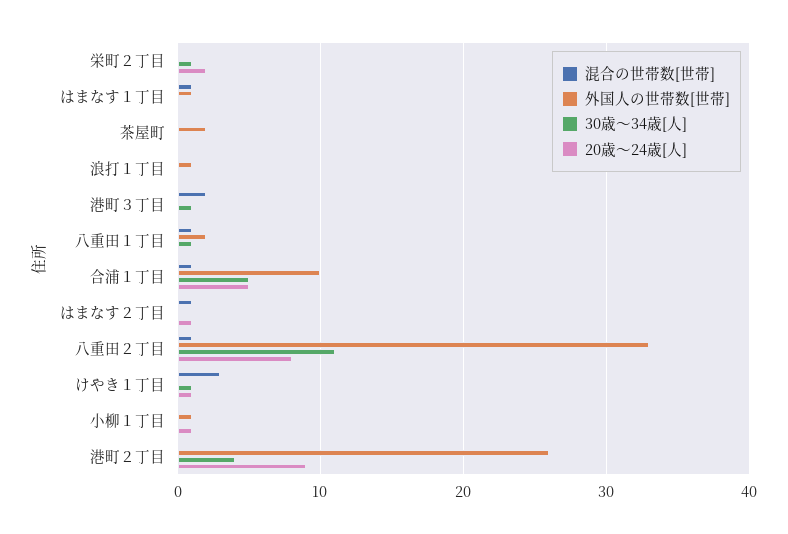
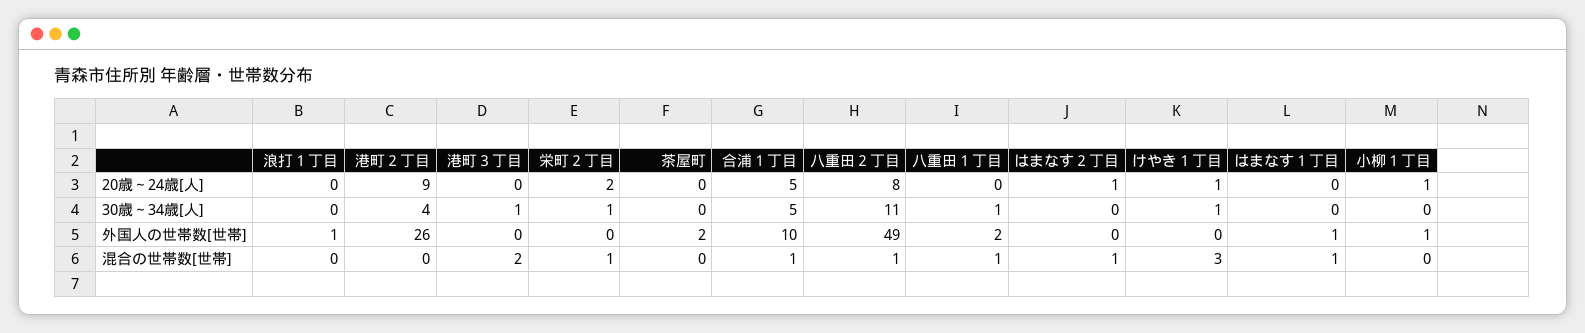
混合の世帯数[世帯], 栄町２丁目: 0 -> 1
外国人の世帯数[世帯], 八重田２丁目: 33 -> 49

